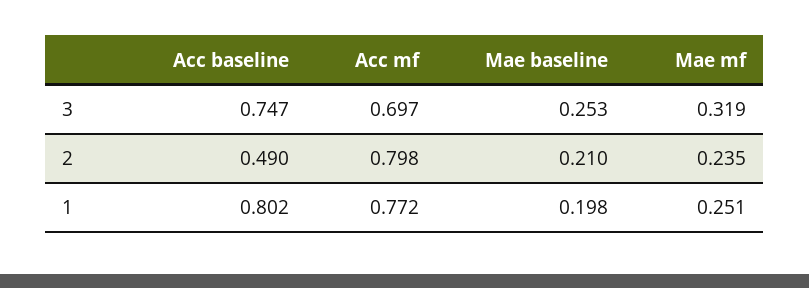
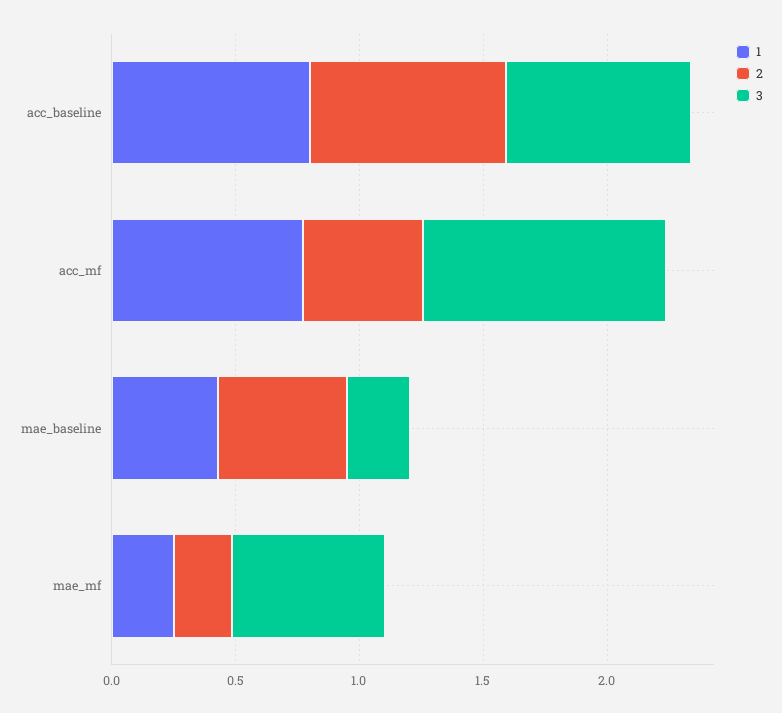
3, Acc mf: 0.697 -> 1
3, Mae mf: 0.319 -> 0.6
2, Acc baseline: 0.49 -> 0.8
2, Acc mf: 0.798 -> 0.5
2, Mae baseline: 0.21 -> 0.5
1, Mae baseline: 0.198 -> 0.4

